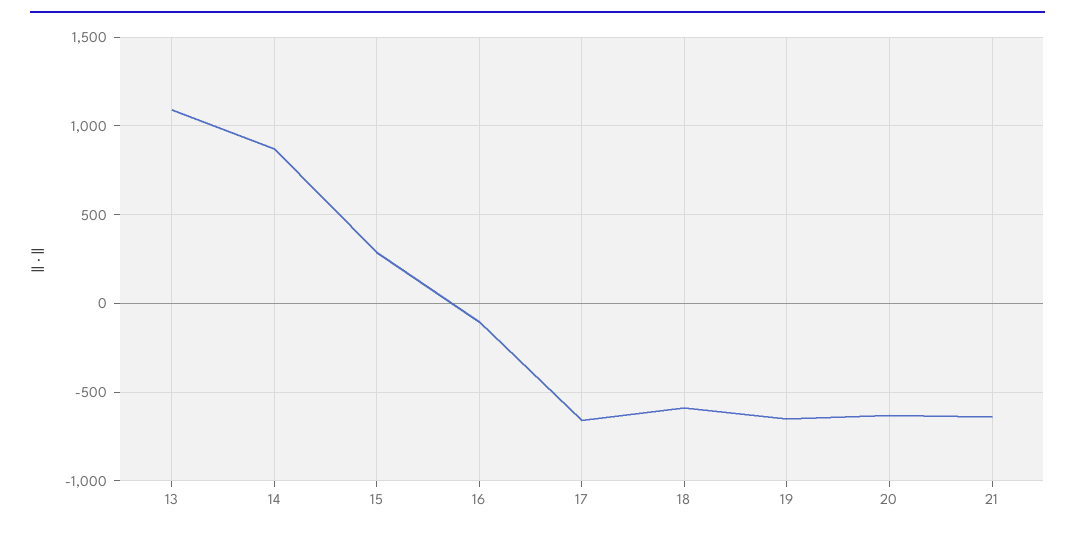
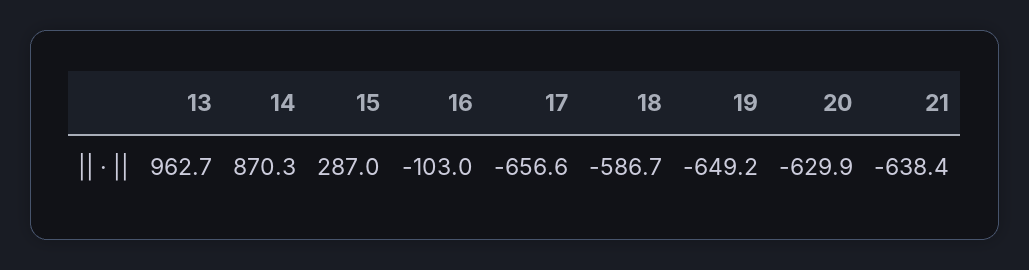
13: 1100 -> 962.7

